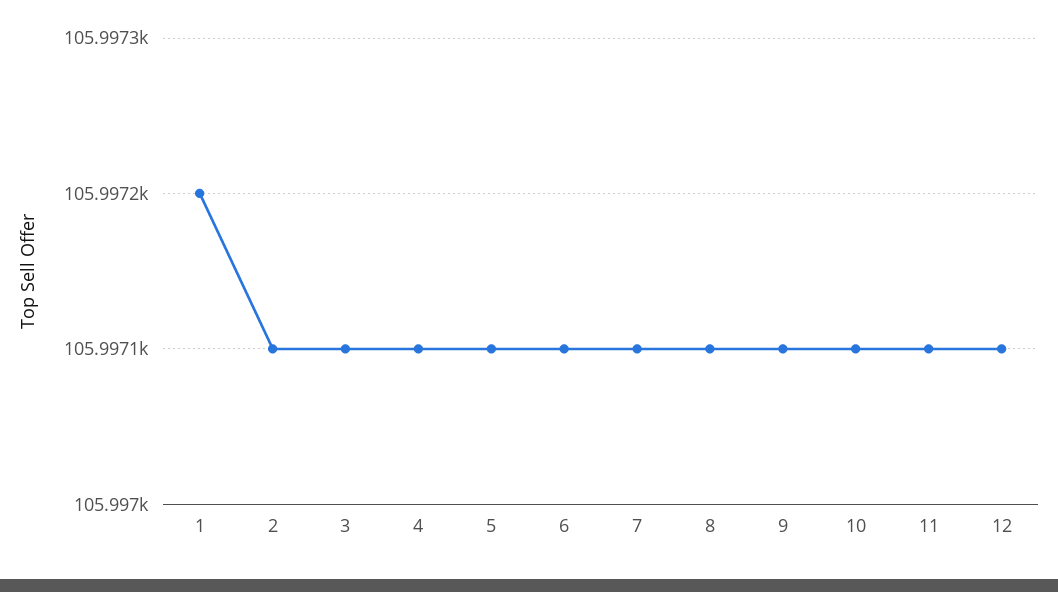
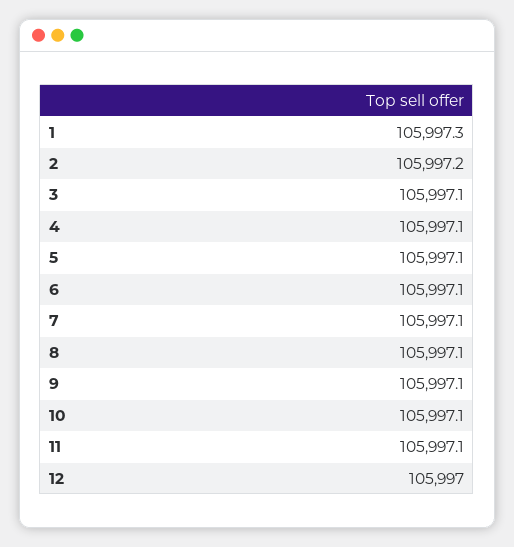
1: 105997.2 -> 105997.3
2: 105997.1 -> 105997.2
12: 105997.1 -> 105997

